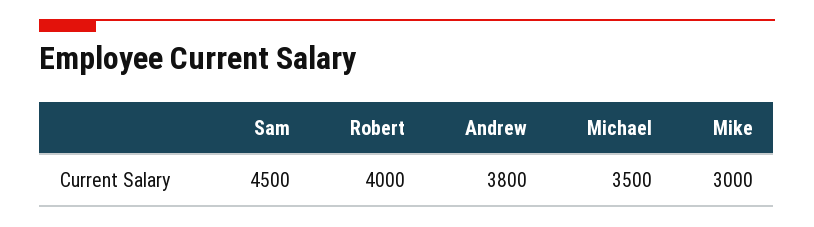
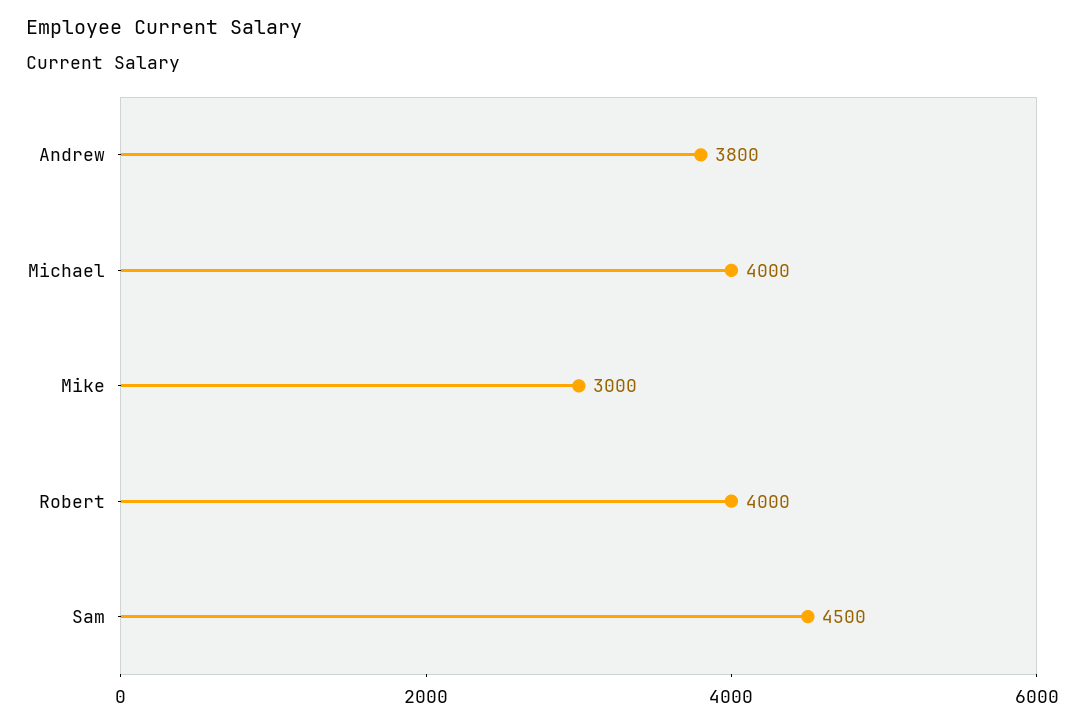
Michael: 3500 -> 4000

